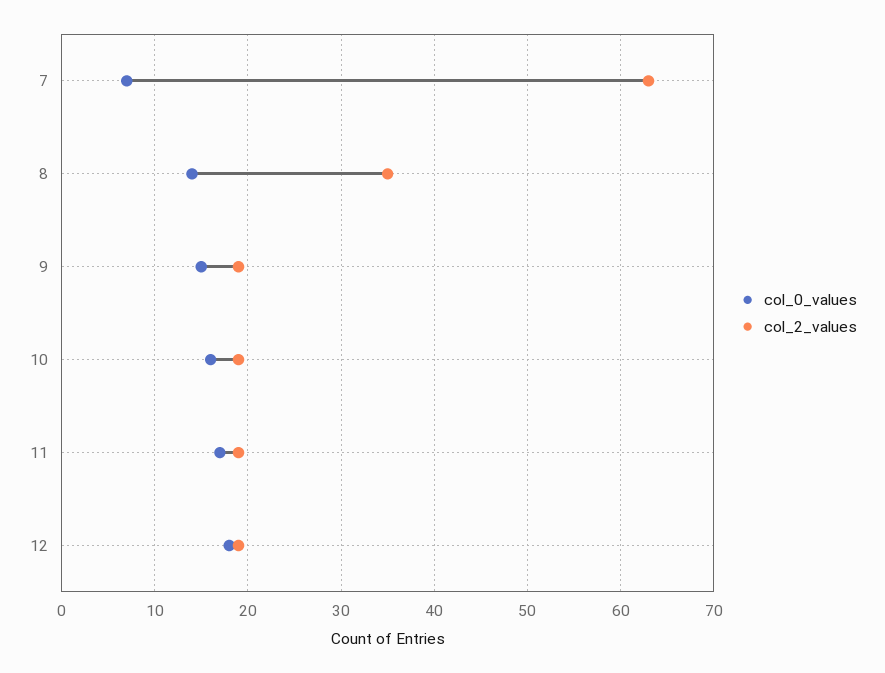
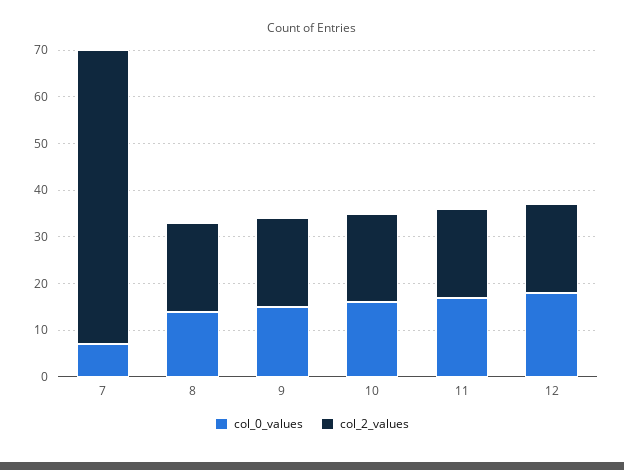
col_2_values, 8: 35 -> 20

